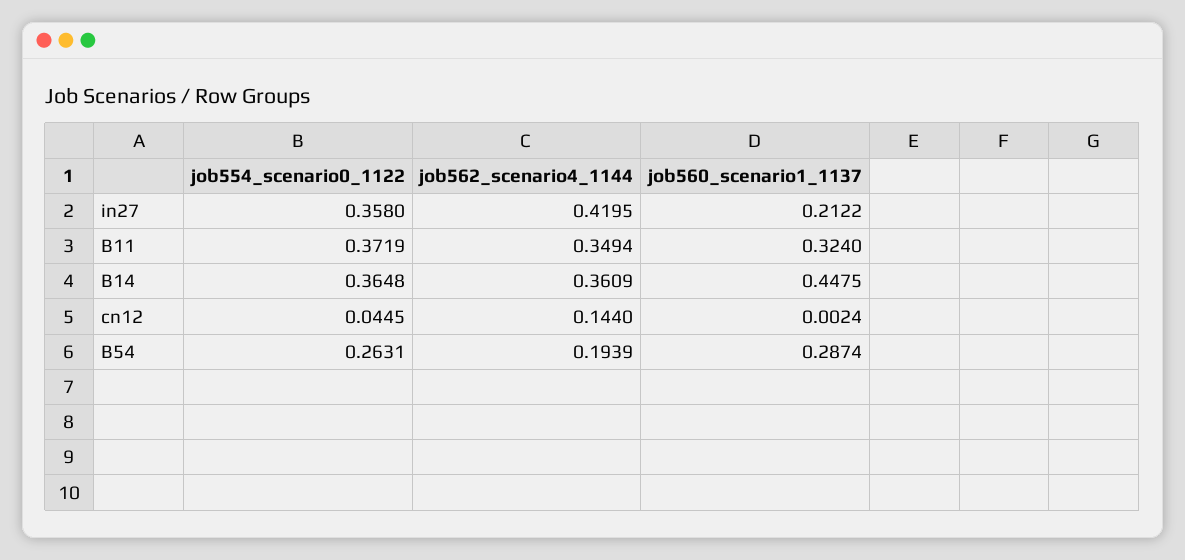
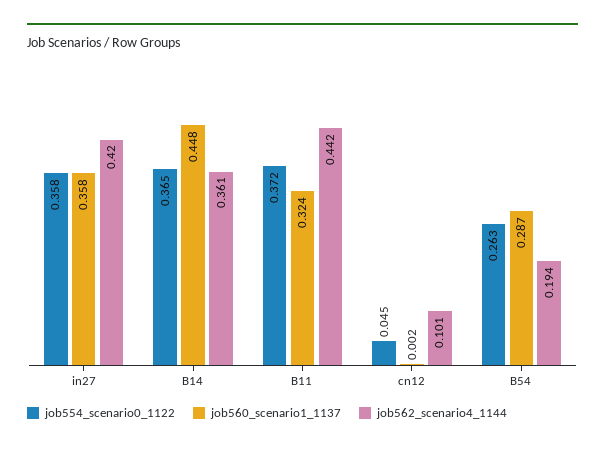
job560_scenario1_1137, in27: 0.2122 -> 0.358
job562_scenario4_1144, B11: 0.3494 -> 0.442
job562_scenario4_1144, cn12: 0.144 -> 0.101

